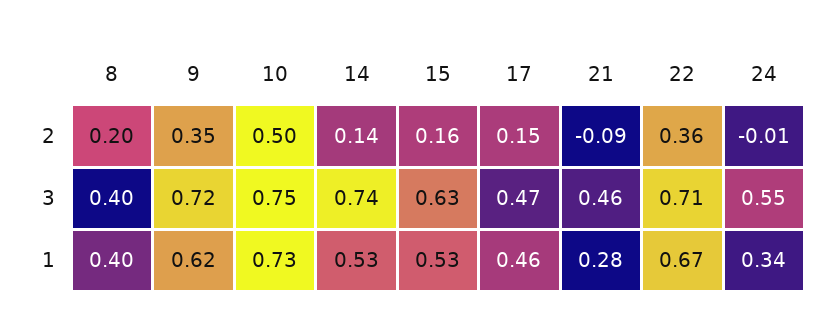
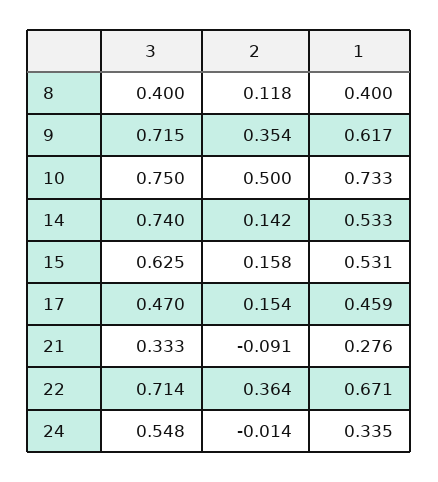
8, 2: 0.2 -> 0.118
21, 3: 0.46 -> 0.333

